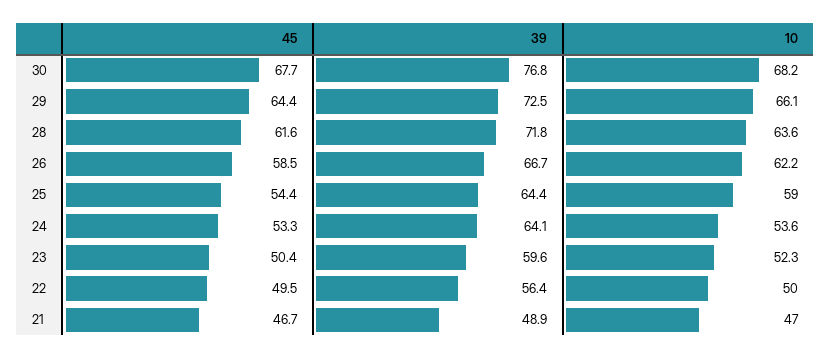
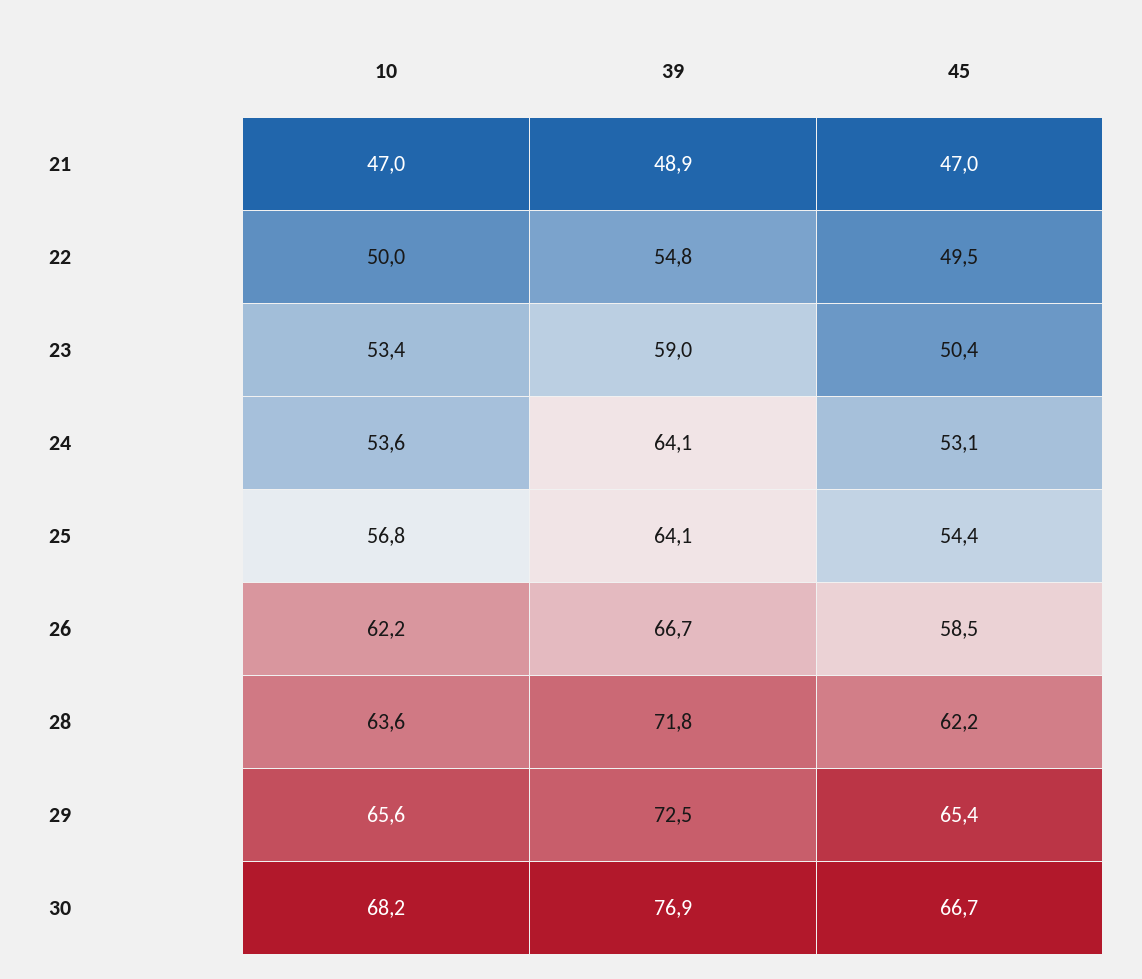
45, 30: 67.7 -> 66.7
39, 30: 76.8 -> 76.9
45, 29: 64.4 -> 65.4
10, 29: 66.1 -> 65.6
45, 28: 61.6 -> 62.2
39, 25: 64.4 -> 64.1
10, 25: 59 -> 56.8
45, 24: 53.3 -> 53.1
39, 23: 59.6 -> 59
10, 23: 52.3 -> 53.4
39, 22: 56.4 -> 54.8
45, 21: 46.7 -> 47

